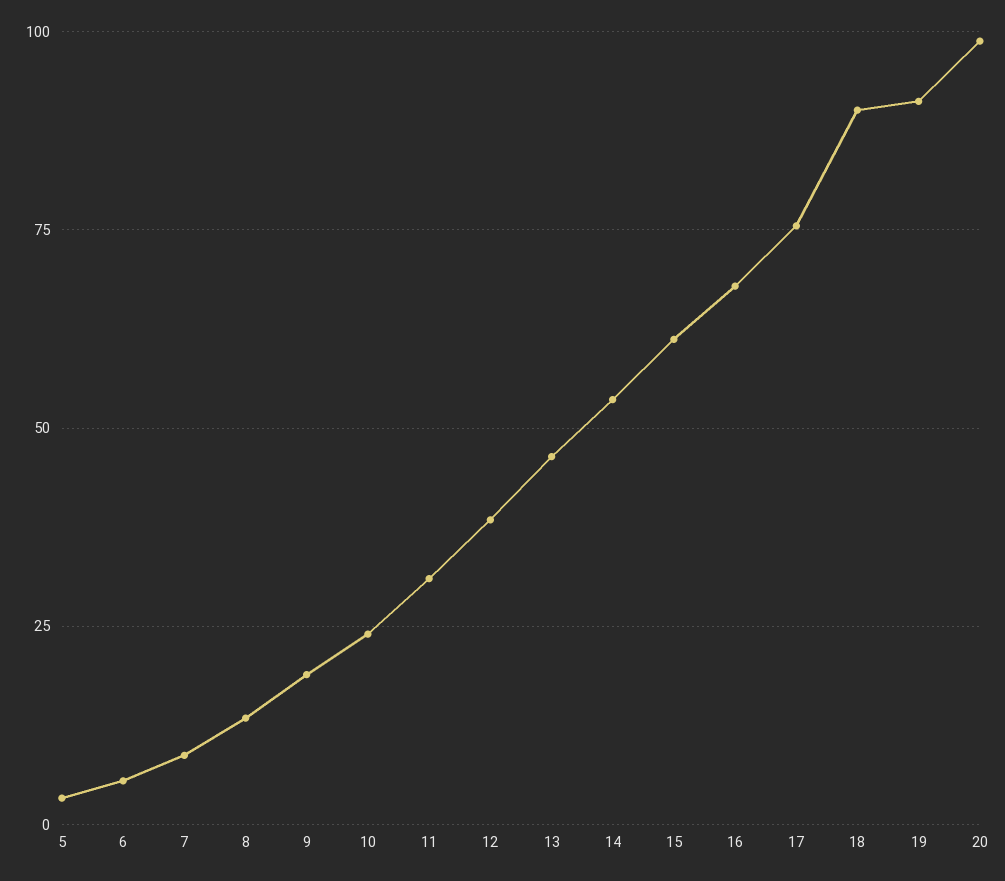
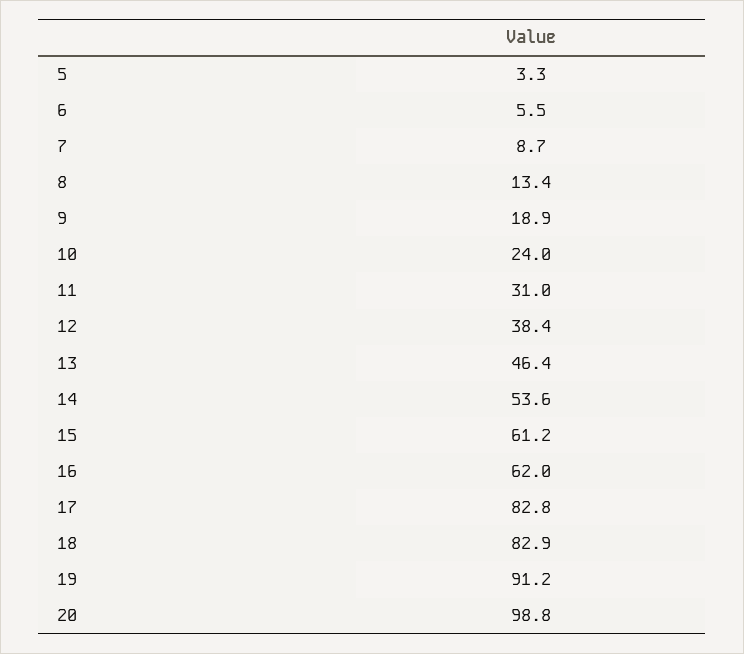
16: 67.5 -> 62
17: 75 -> 82.8
18: 90 -> 82.9

